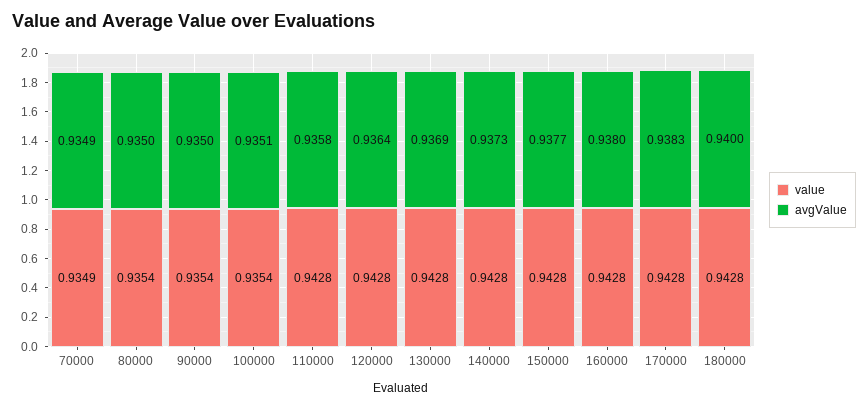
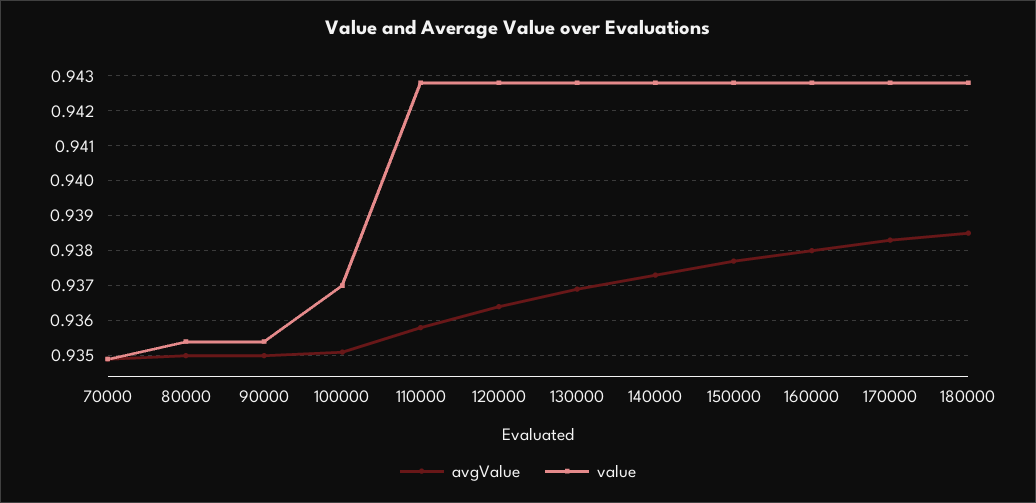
value, 100000: 0.9354 -> 0.937
avgValue, 180000: 0.94 -> 0.9385

